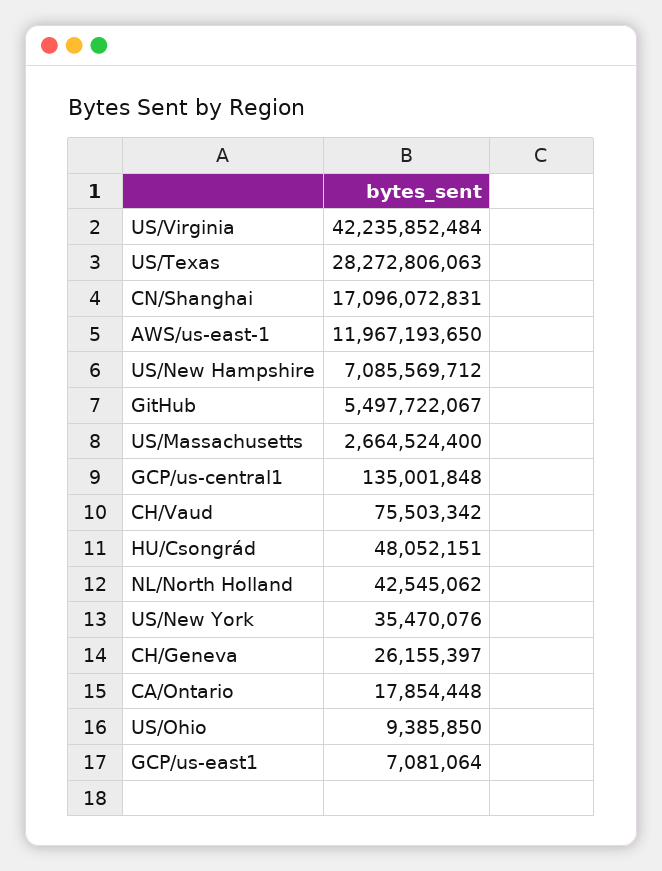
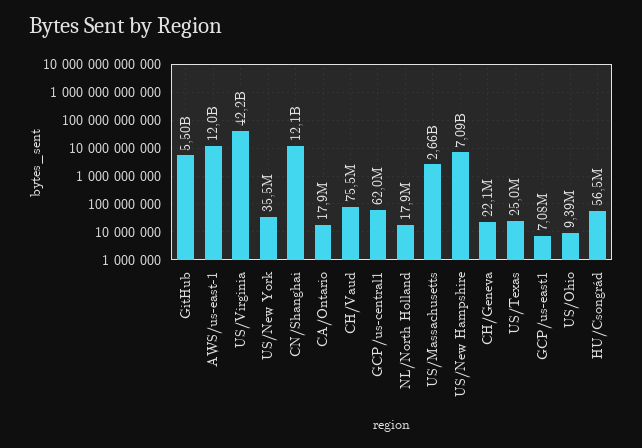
US/Texas: 28272806063 -> 25000000
CN/Shanghai: 17096072831 -> 12100000000
GCP/us-central1: 135001848 -> 62000000
HU/Csongrád: 48052151 -> 56500000
NL/North Holland: 42545062 -> 17900000
CH/Geneva: 26155397 -> 22100000

